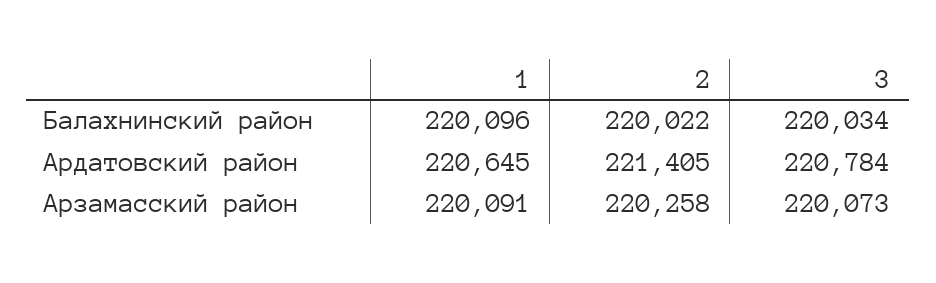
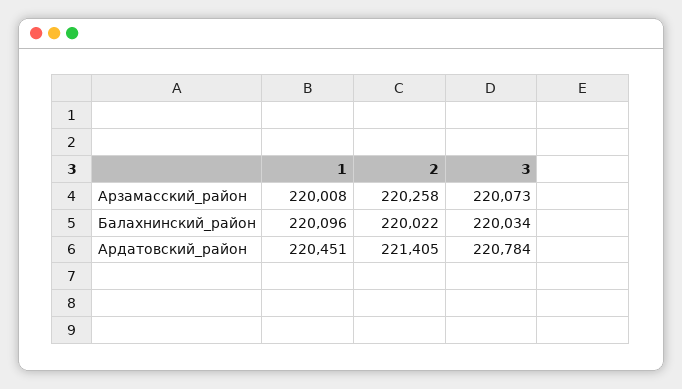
1, Ардатовский район: 220645 -> 220451
1, Арзамасский район: 220091 -> 220008

